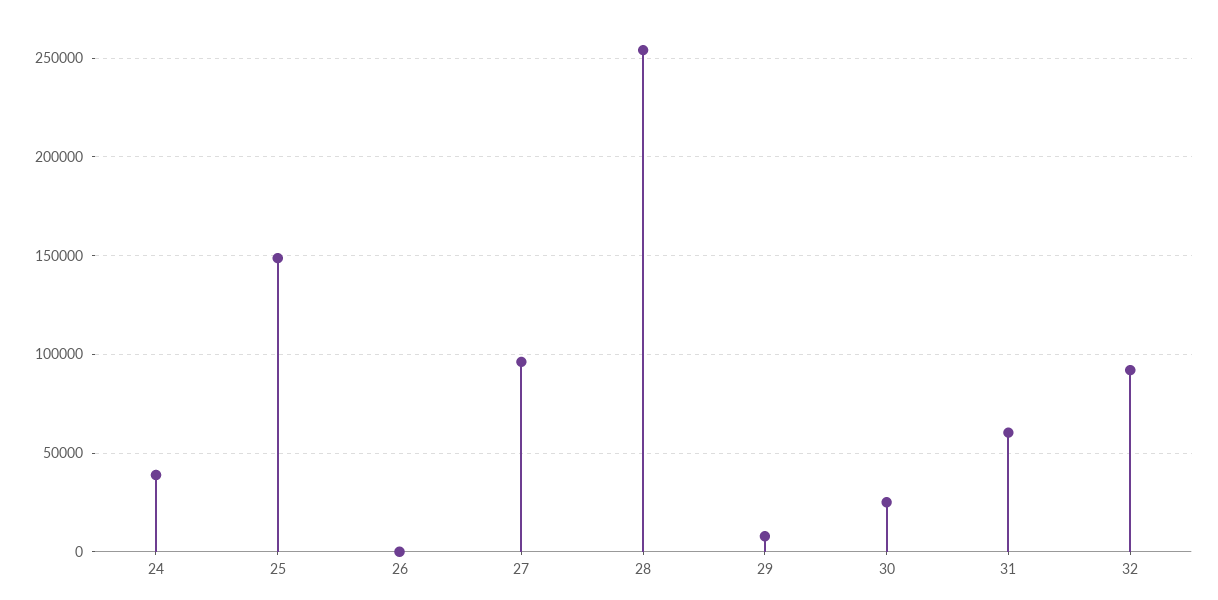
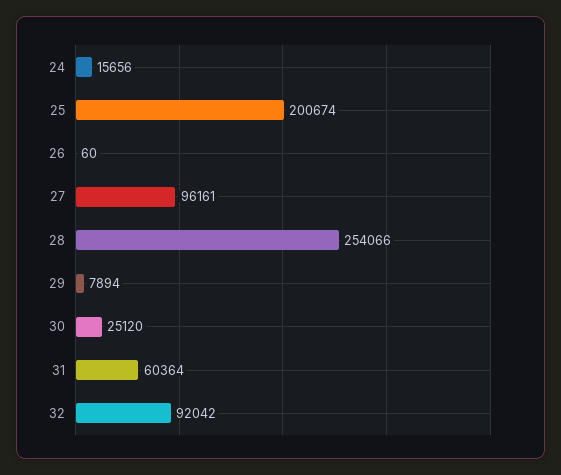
24: 40000 -> 15656
25: 150000 -> 200674

